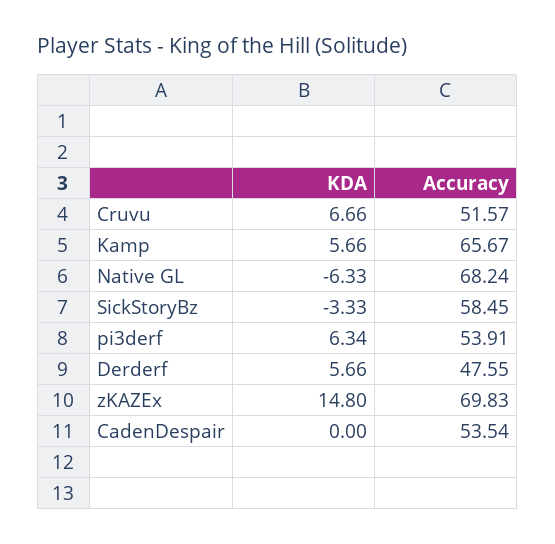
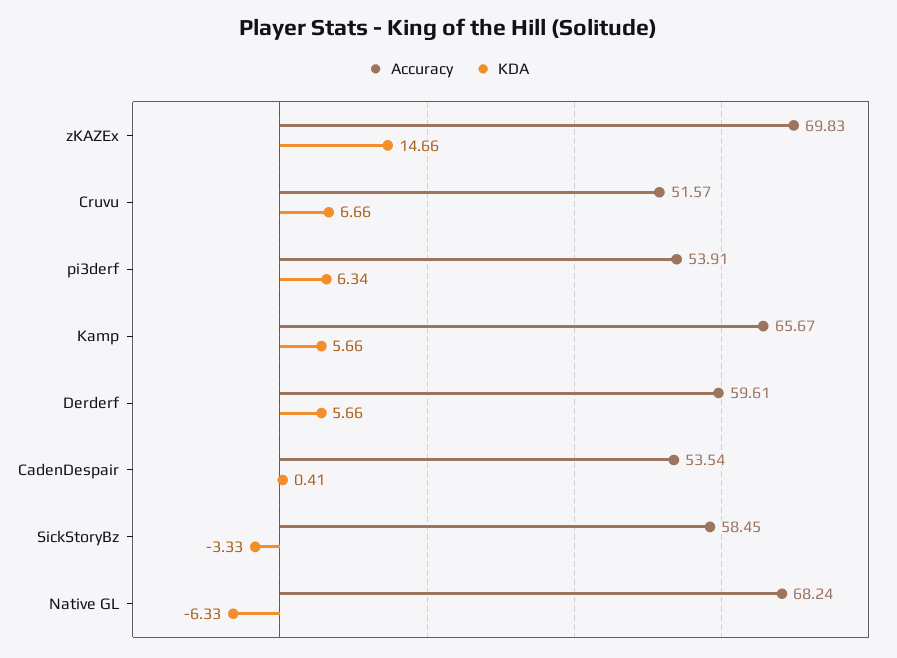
Accuracy, Derderf: 47.55 -> 59.61
KDA, zKAZEx: 14.8 -> 14.66
KDA, CadenDespair: 0 -> 0.41

